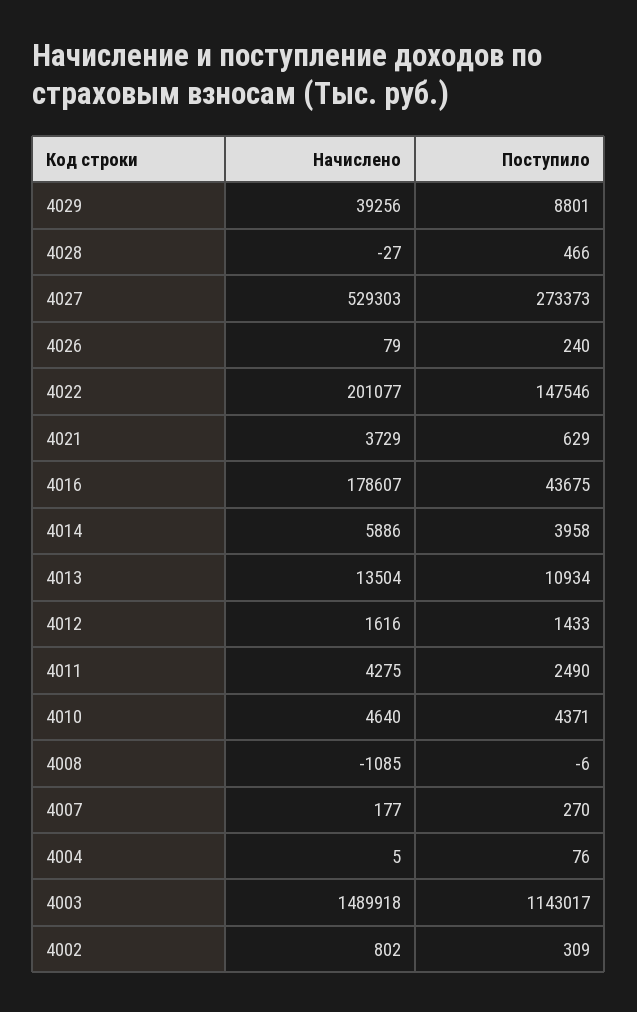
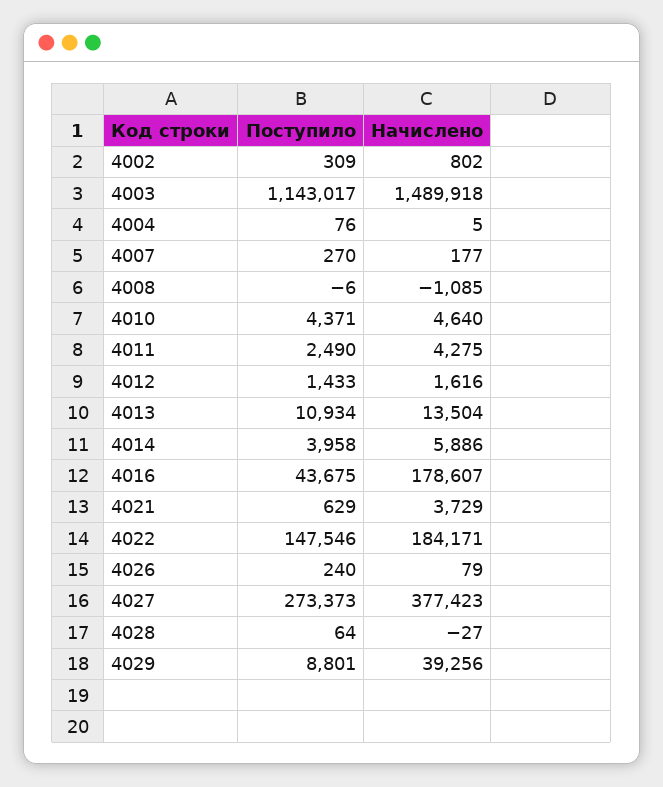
Поступило, 4028: 466 -> 64
Начислено, 4027: 529303 -> 377423
Начислено, 4022: 201077 -> 184171

